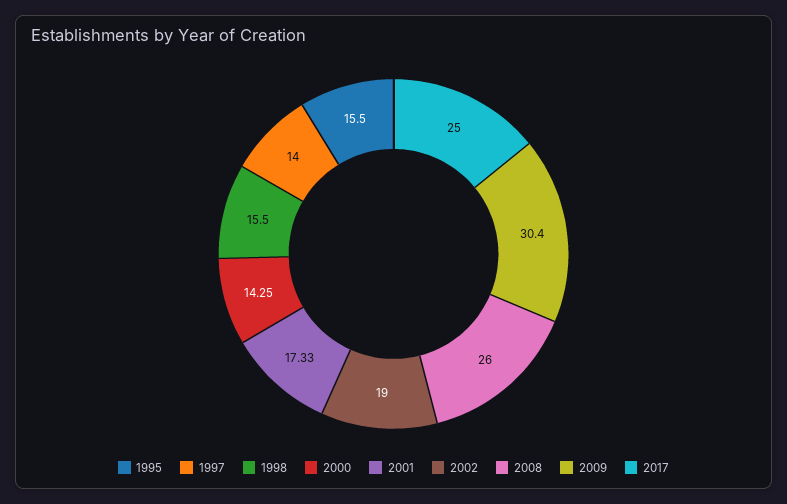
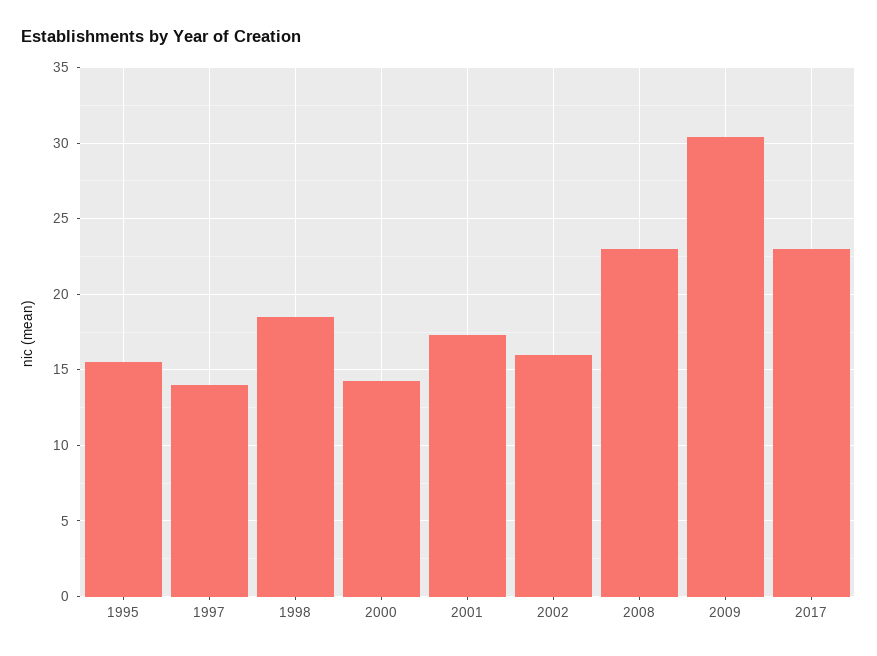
1998: 15.5 -> 18.5
2002: 19 -> 16
2008: 26 -> 23
2017: 25 -> 23

